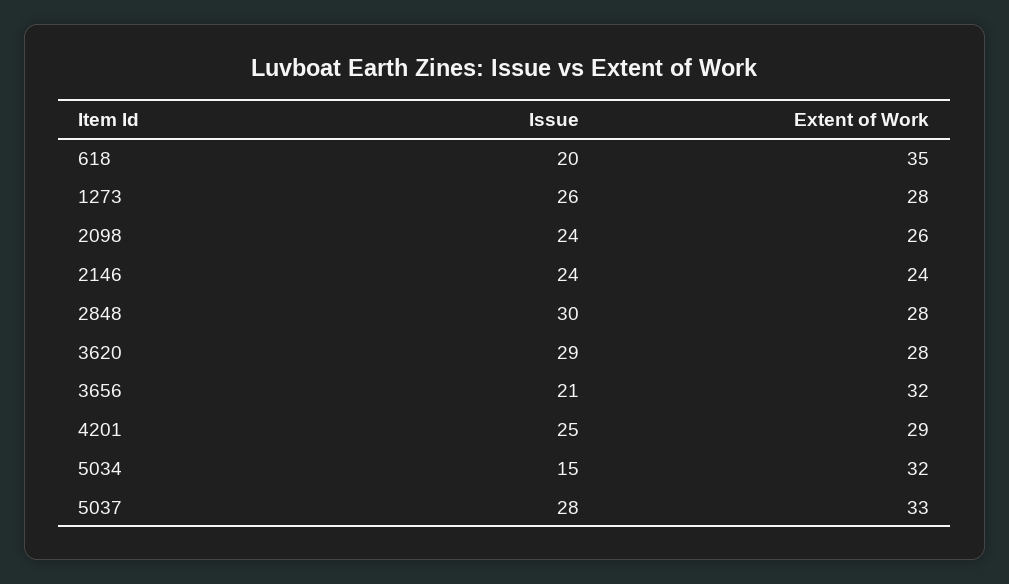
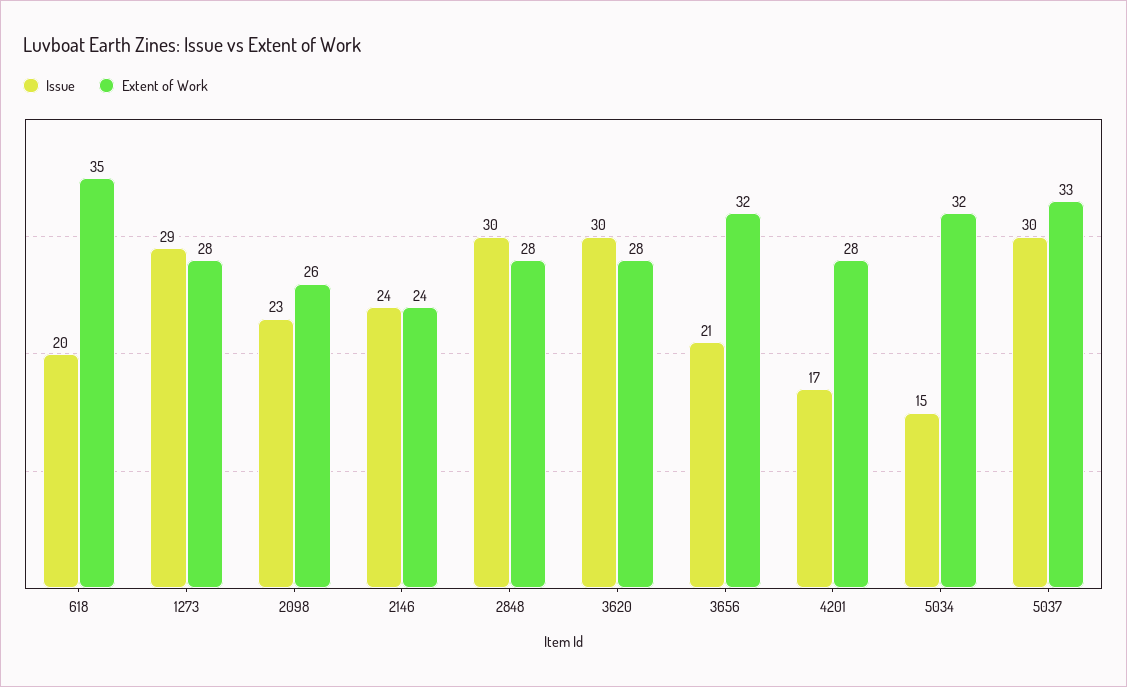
Issue, 1273: 26 -> 29
Issue, 2098: 24 -> 23
Issue, 3620: 29 -> 30
Issue, 4201: 25 -> 17
Extent of Work, 4201: 29 -> 28
Issue, 5037: 28 -> 30

